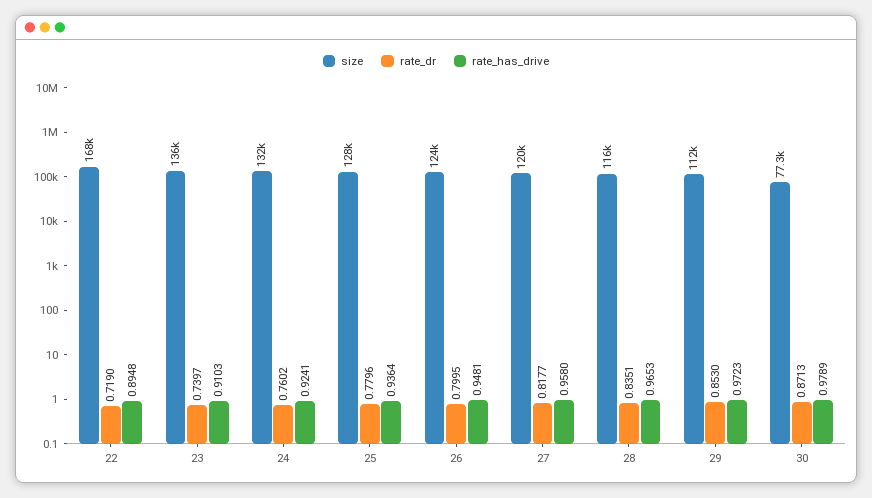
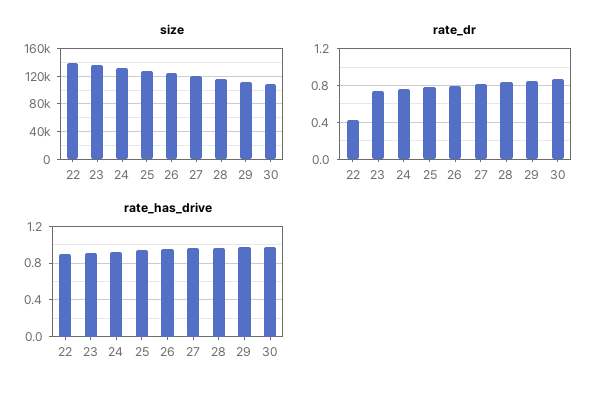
size, 22: 168000 -> 140000
rate_dr, 22: 0.719 -> 0.4
size, 30: 77300 -> 110000

